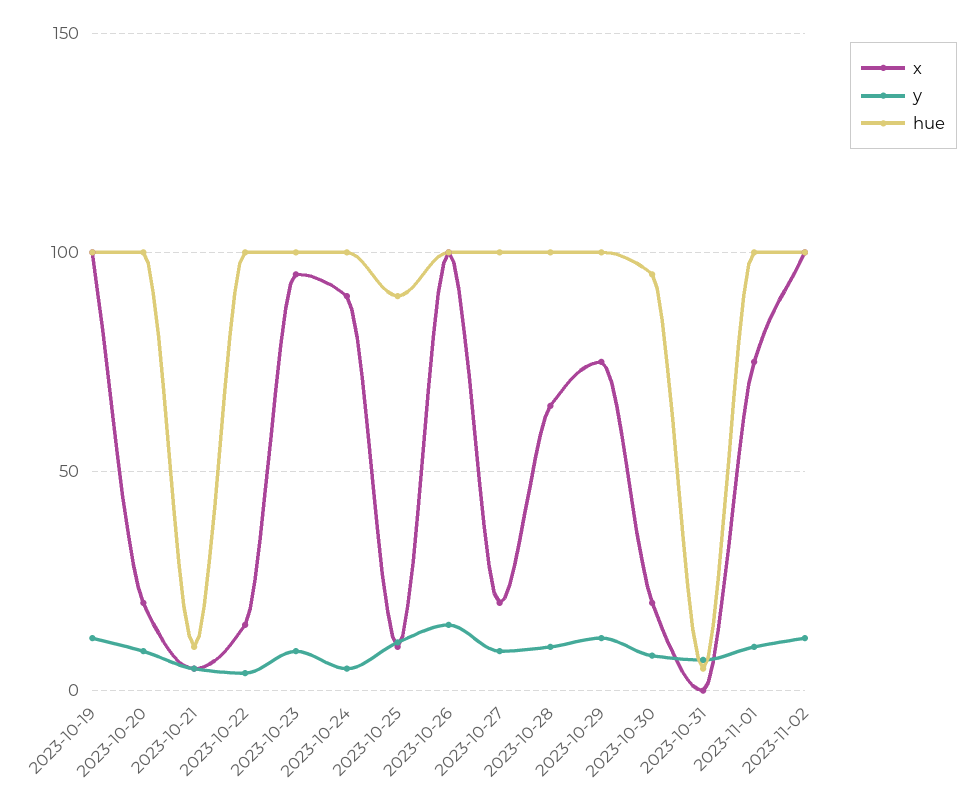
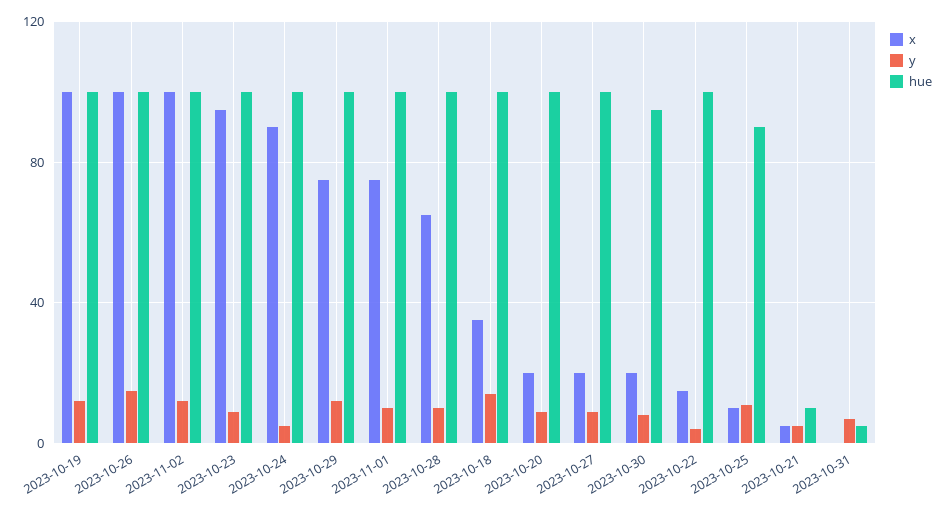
x, 2023-10-18: none -> 35
y, 2023-10-18: none -> 15
hue, 2023-10-18: none -> 100

